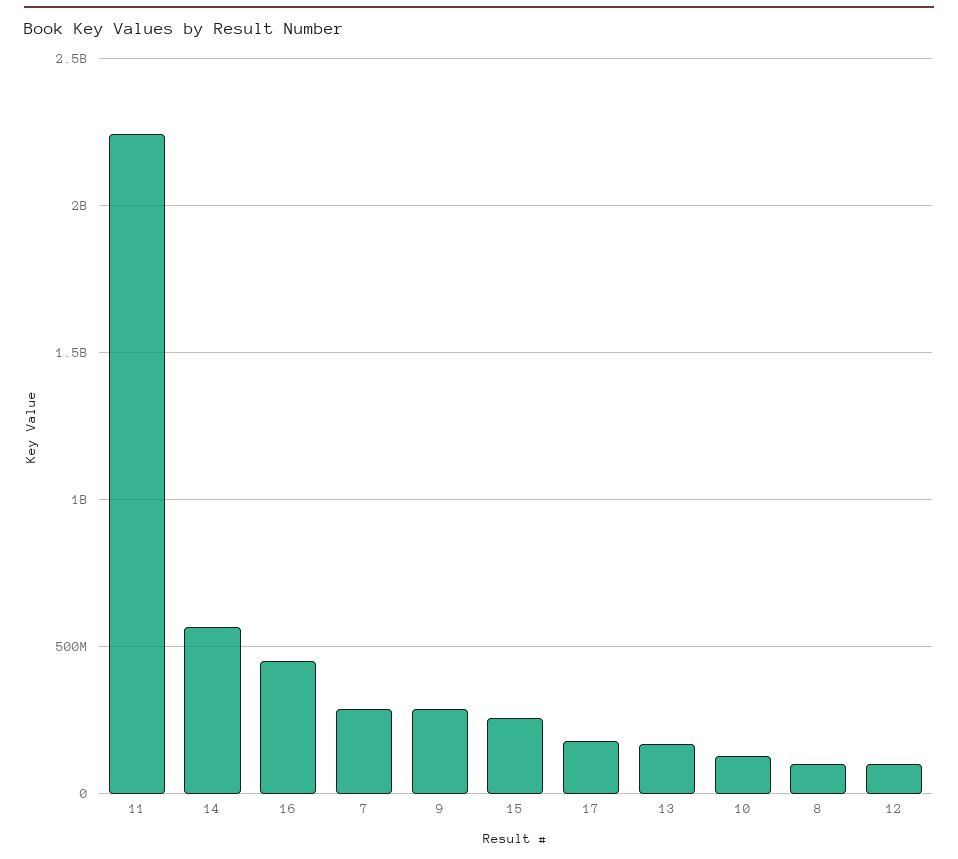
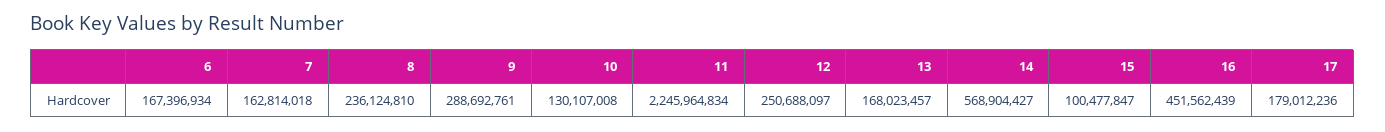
7: 300000000 -> 162814018
15: 250000000 -> 100477847
8: 100000000 -> 236124810
12: 100000000 -> 250688097
6: none -> 167396934

